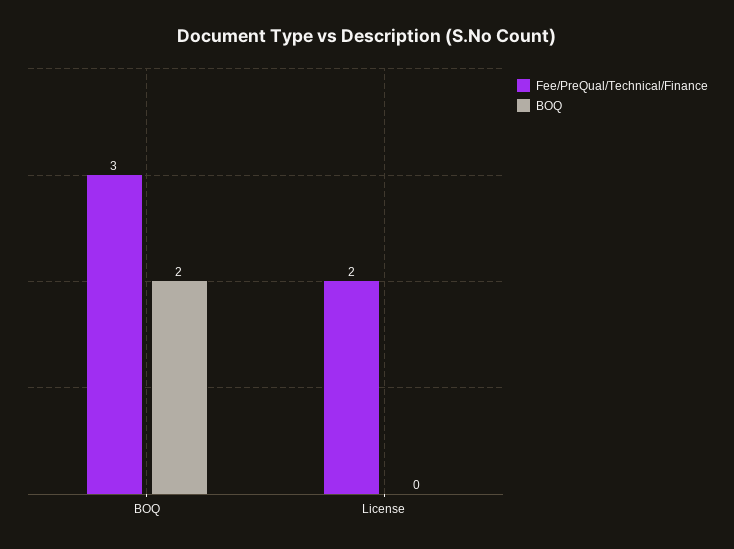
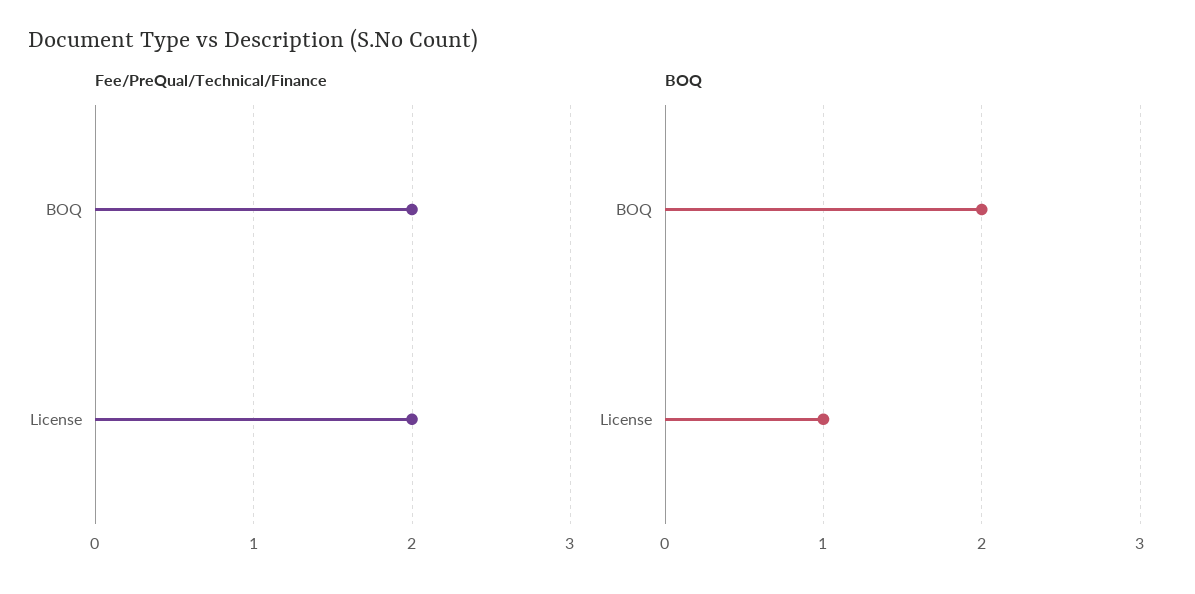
Fee/PreQual/Technical/Finance, BOQ: 3 -> 2
BOQ, License: 0 -> 1

